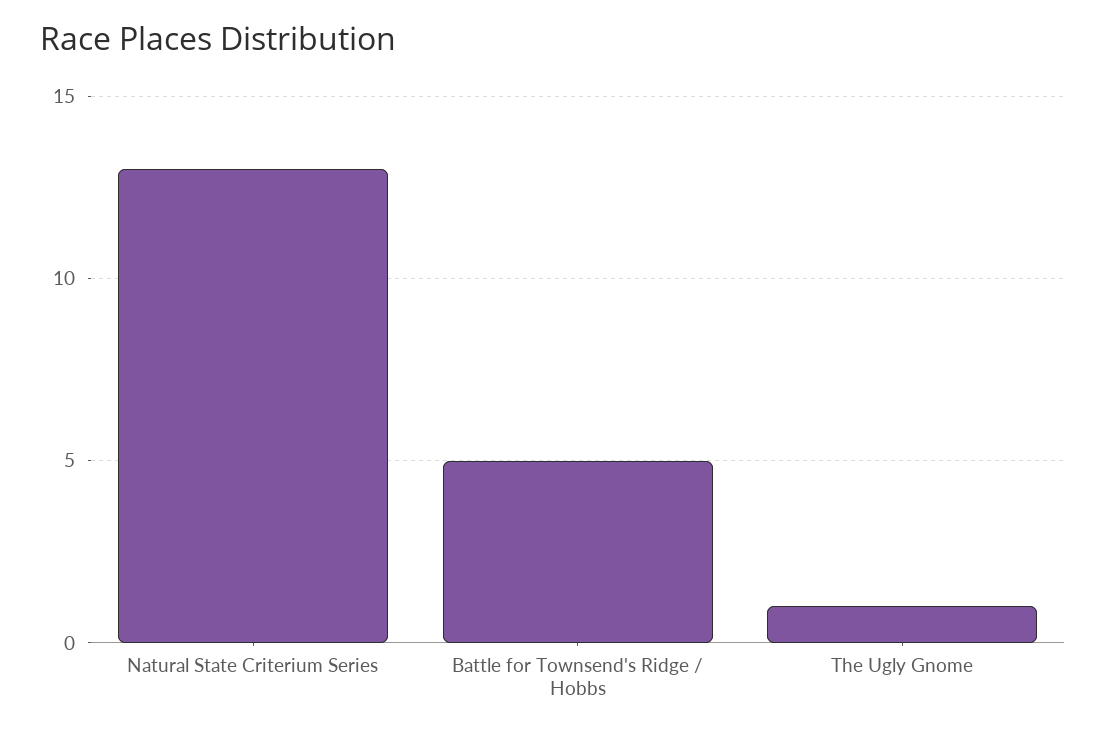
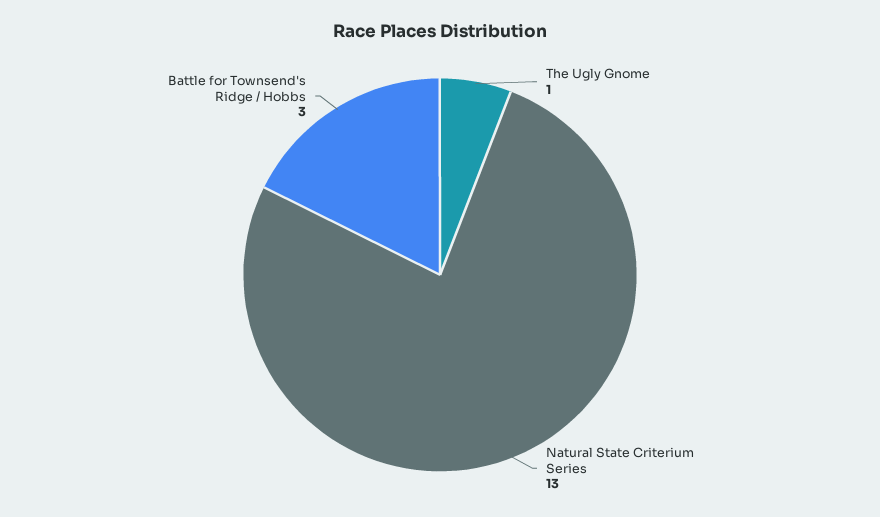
Battle for Townsend's Ridge / Hobbs: 5 -> 3

